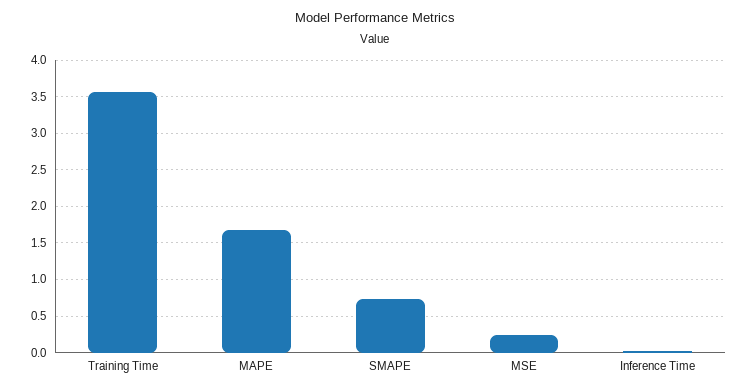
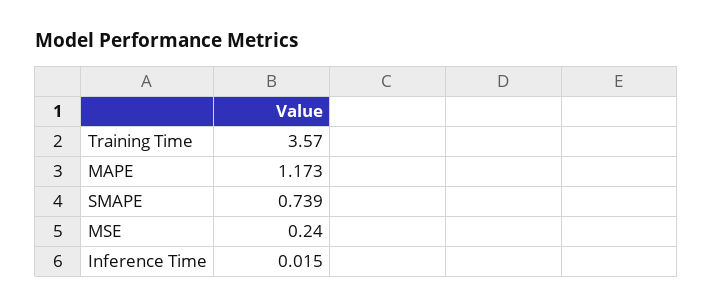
MAPE: 1.7 -> 1.173

